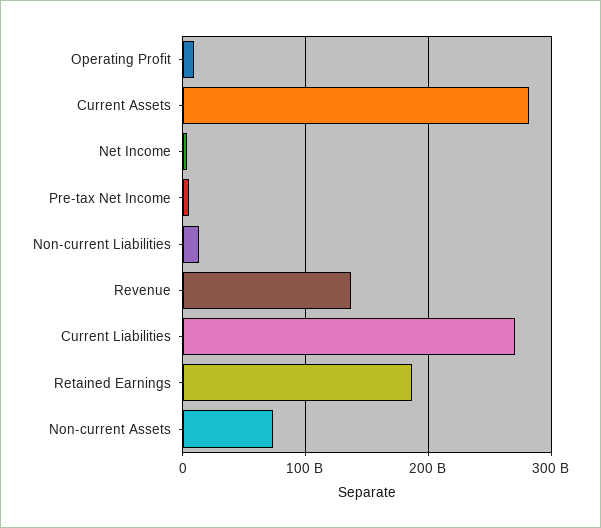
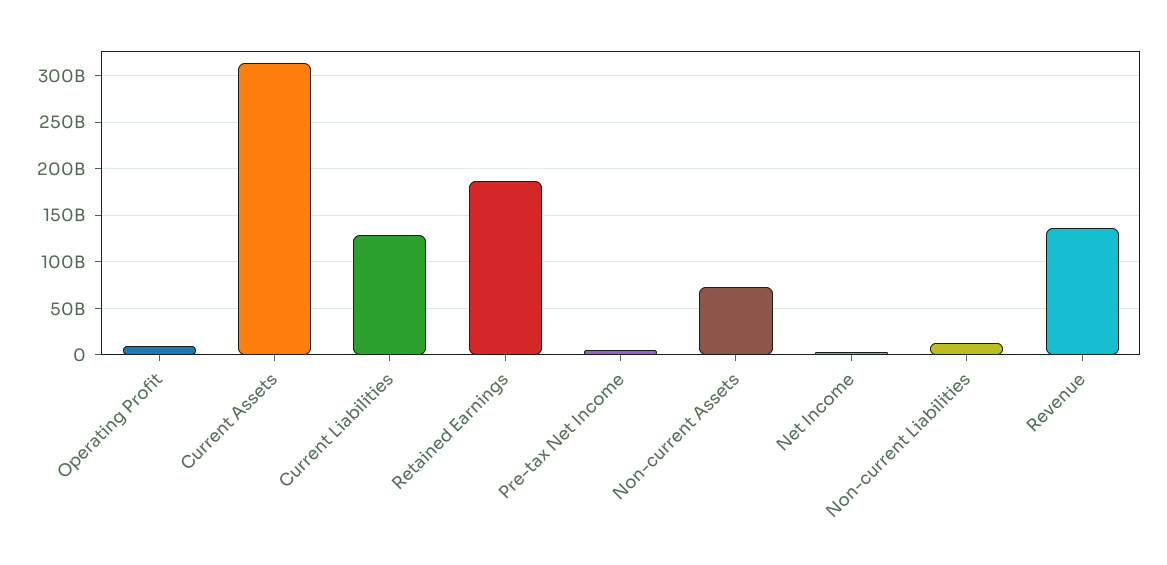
Current Assets: 280000000000 -> 310000000000
Current Liabilities: 270000000000 -> 130000000000

